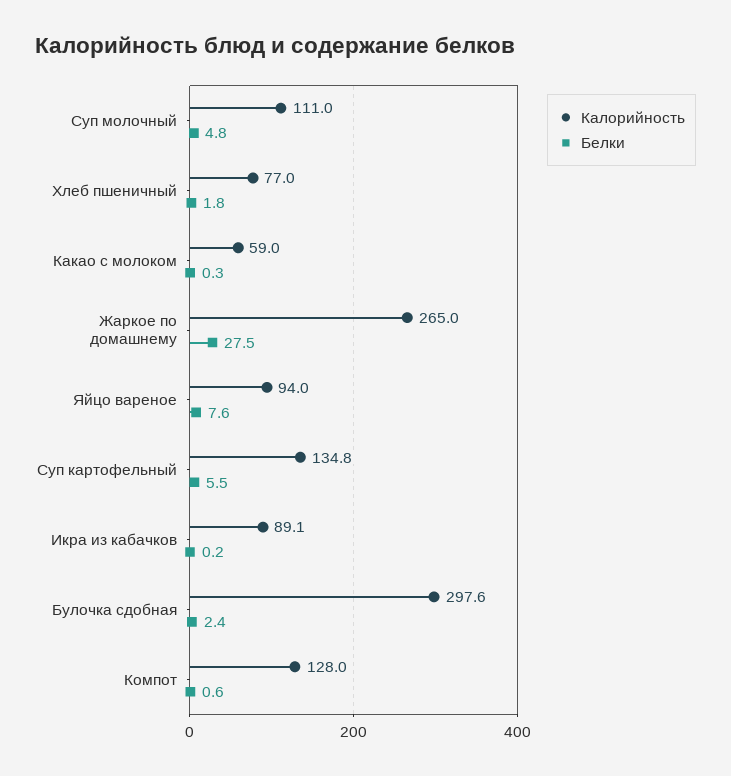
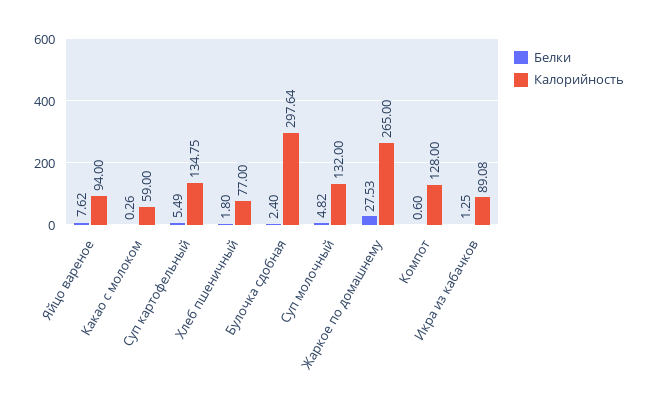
Калорийность, Суп молочный: 111 -> 132
Белки, Икра из кабачков: 0.2 -> 1.25

